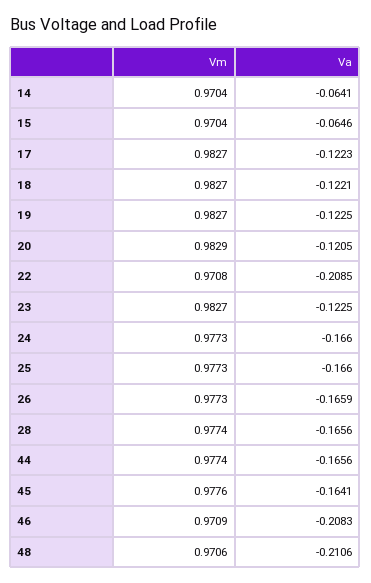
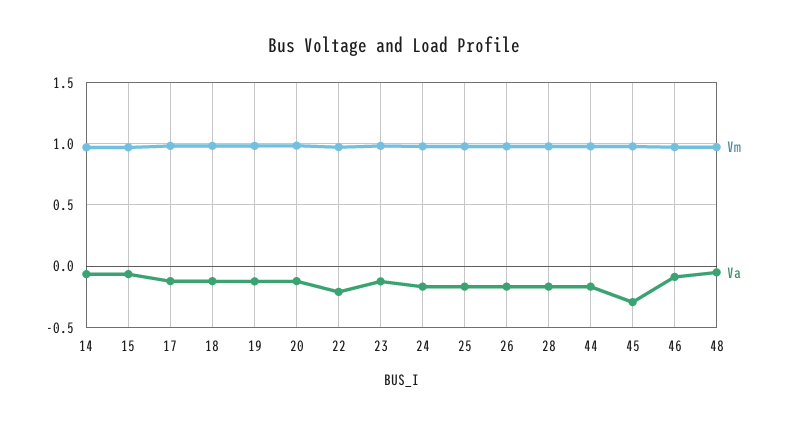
Va, 45: -0.1641 -> -0.3
Va, 46: -0.2083 -> -0.1
Va, 48: -0.2106 -> -0.05

